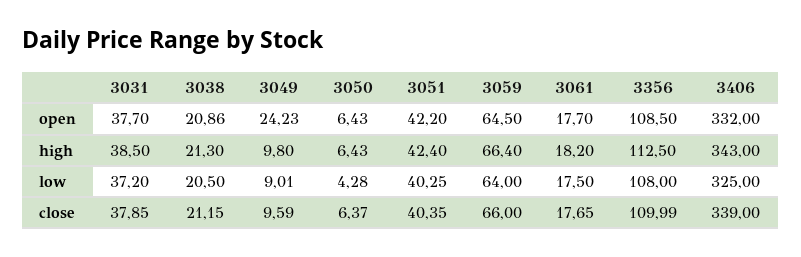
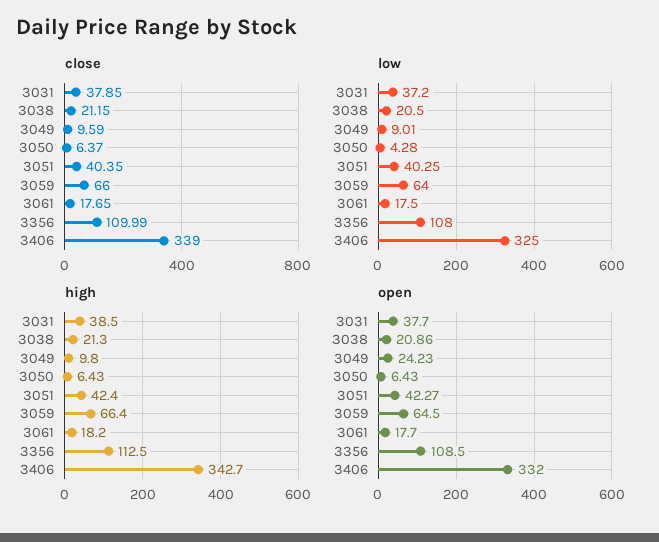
open, 3051: 42.2 -> 42.27
high, 3406: 343 -> 342.7

